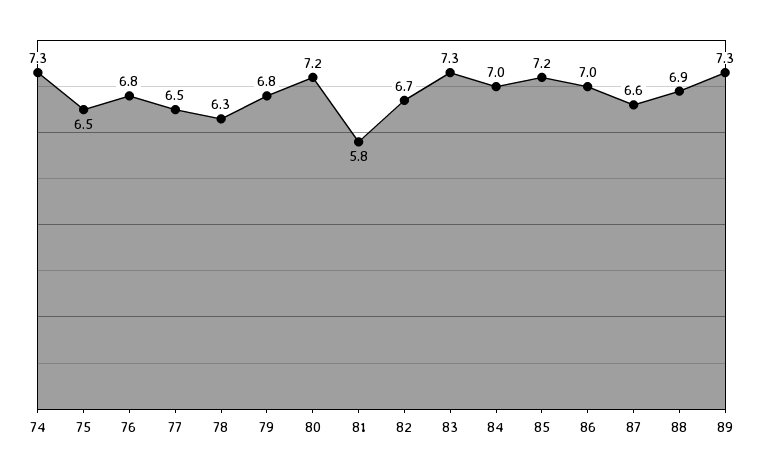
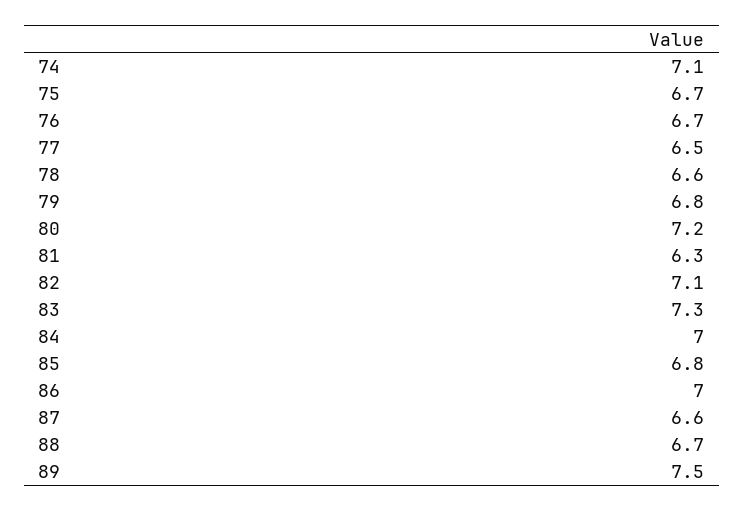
74: 7.3 -> 7.1
75: 6.5 -> 6.7
76: 6.8 -> 6.7
78: 6.3 -> 6.6
81: 5.8 -> 6.3
82: 6.7 -> 7.1
85: 7.2 -> 6.8
88: 6.9 -> 6.7
89: 7.3 -> 7.5

